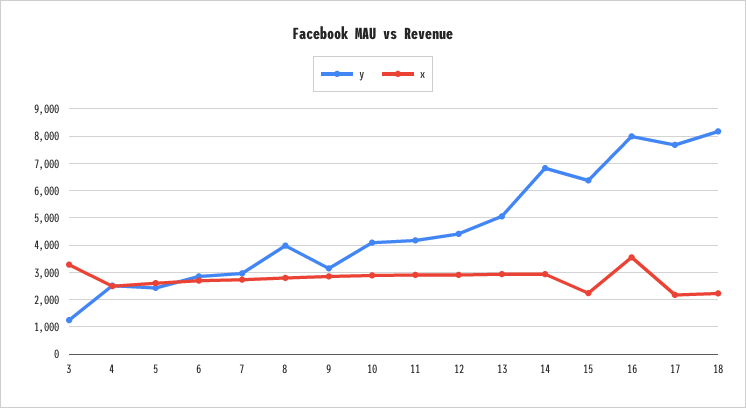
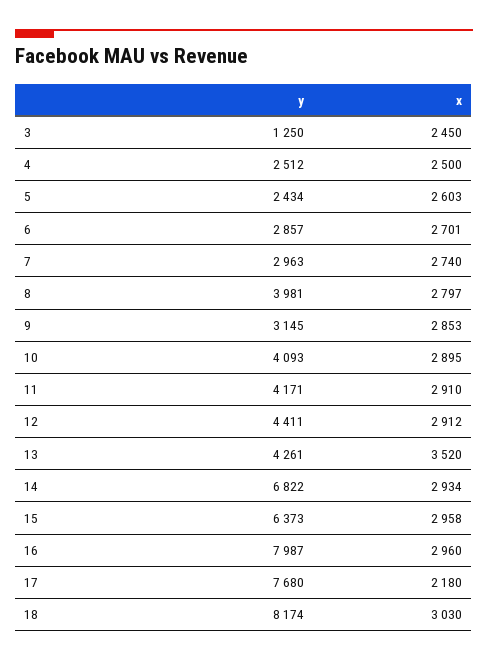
x, 3: 3250 -> 2450
y, 13: 5000 -> 4261
x, 13: 3000 -> 3520
x, 15: 2250 -> 2958
x, 16: 3500 -> 2960
x, 18: 2250 -> 3030

